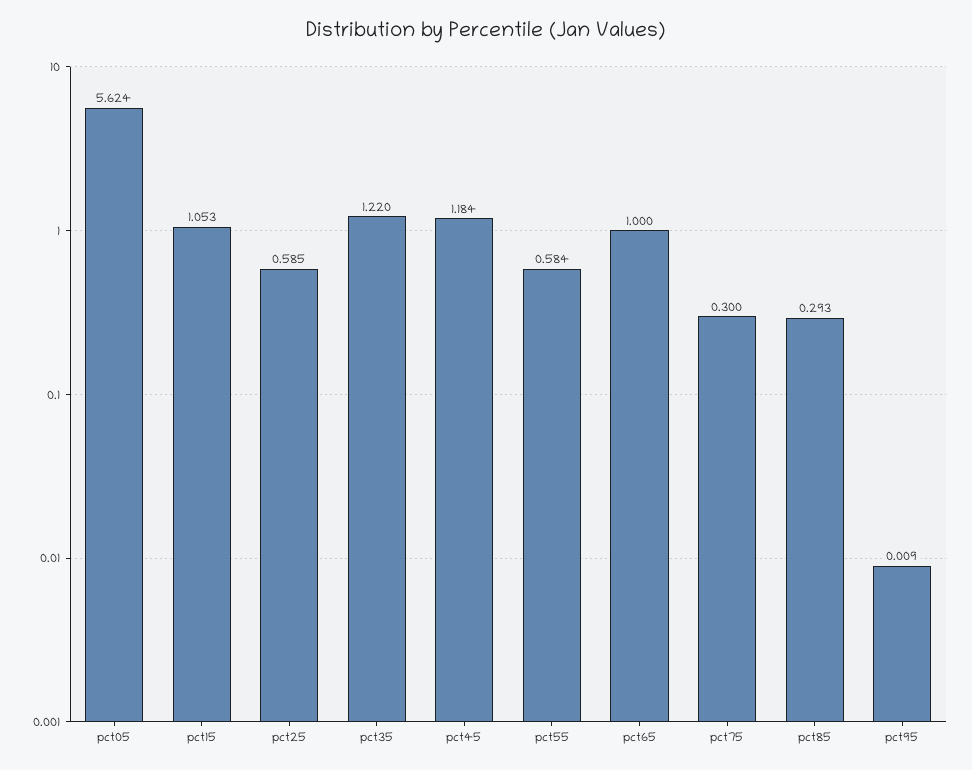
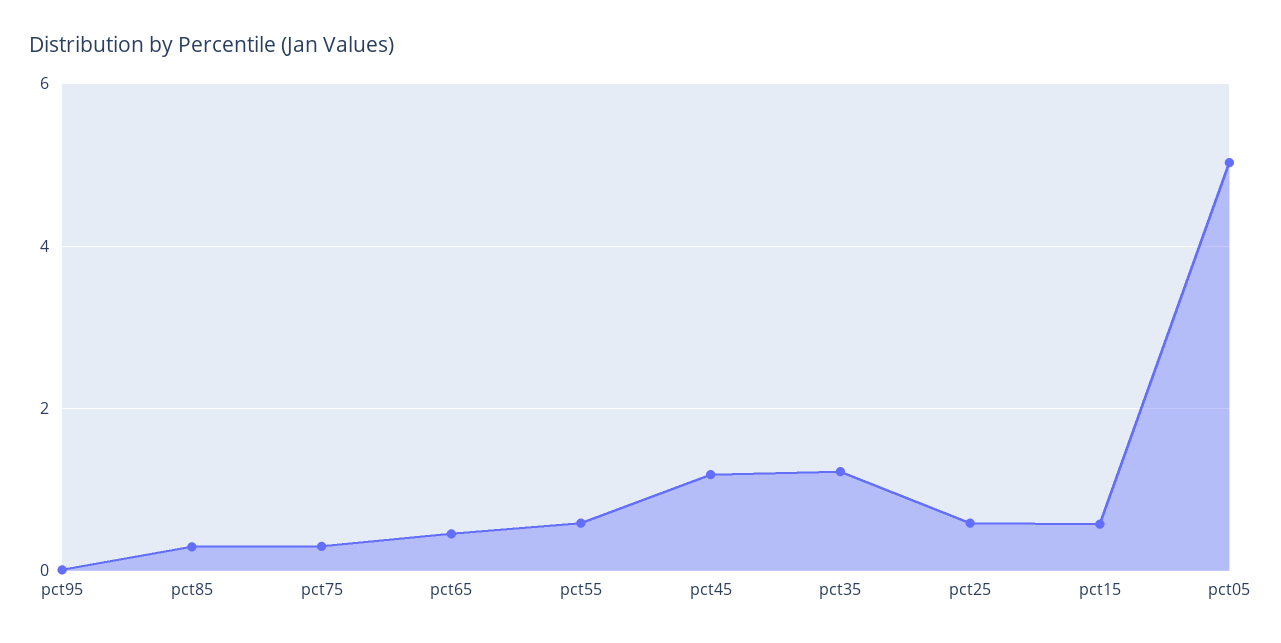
pct05: 5.624 -> 5
pct15: 1.053 -> 0.6
pct65: 1 -> 0.4

